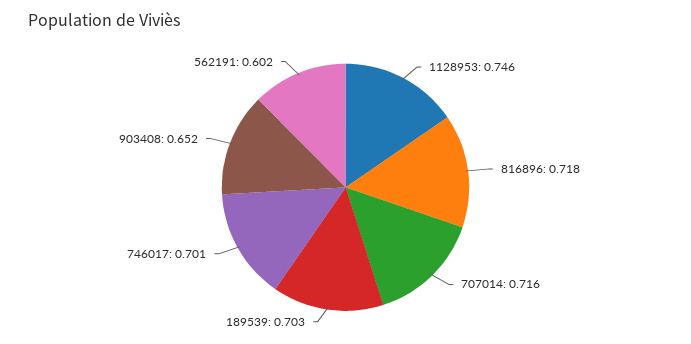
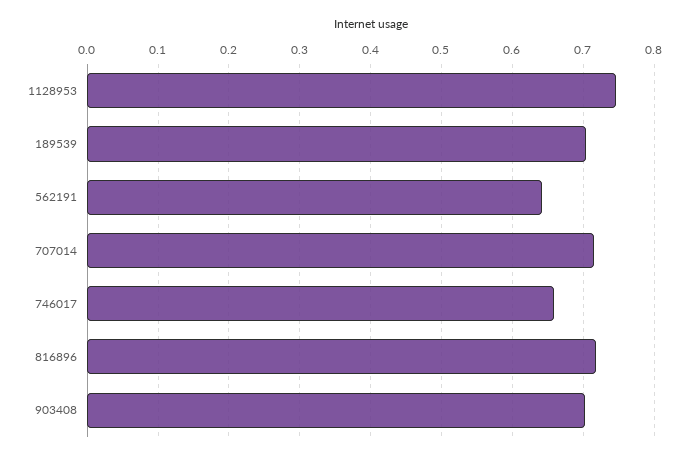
746017: 0.701 -> 0.66
903408: 0.652 -> 0.7
562191: 0.602 -> 0.64

